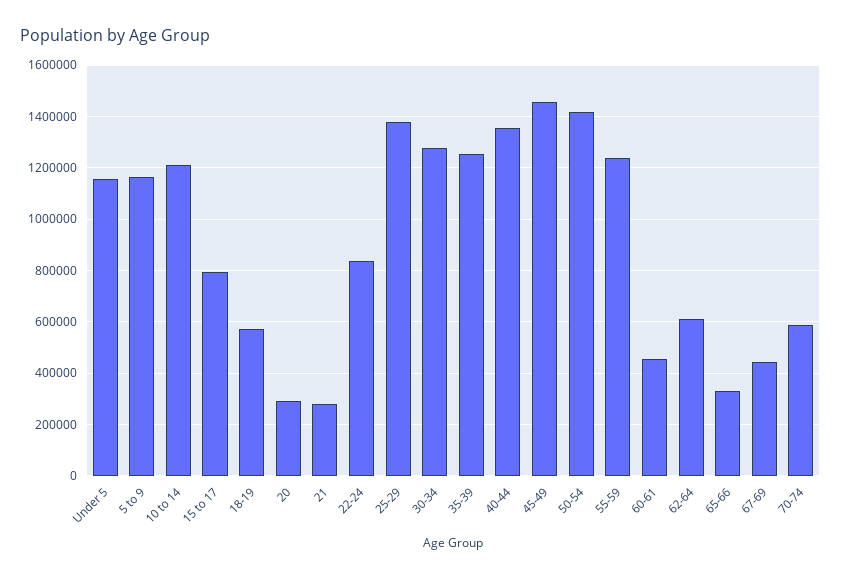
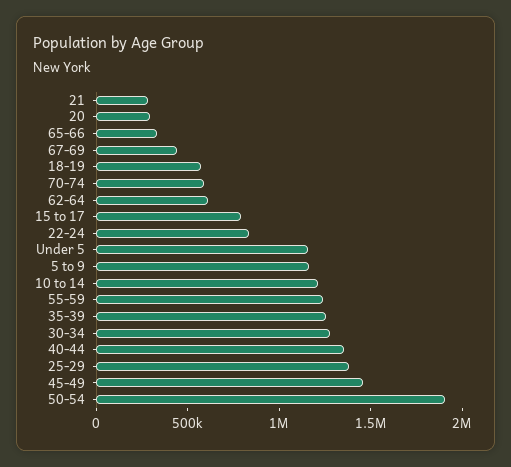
50-54: 1425000 -> 1900000
60-61: 450000 -> none

